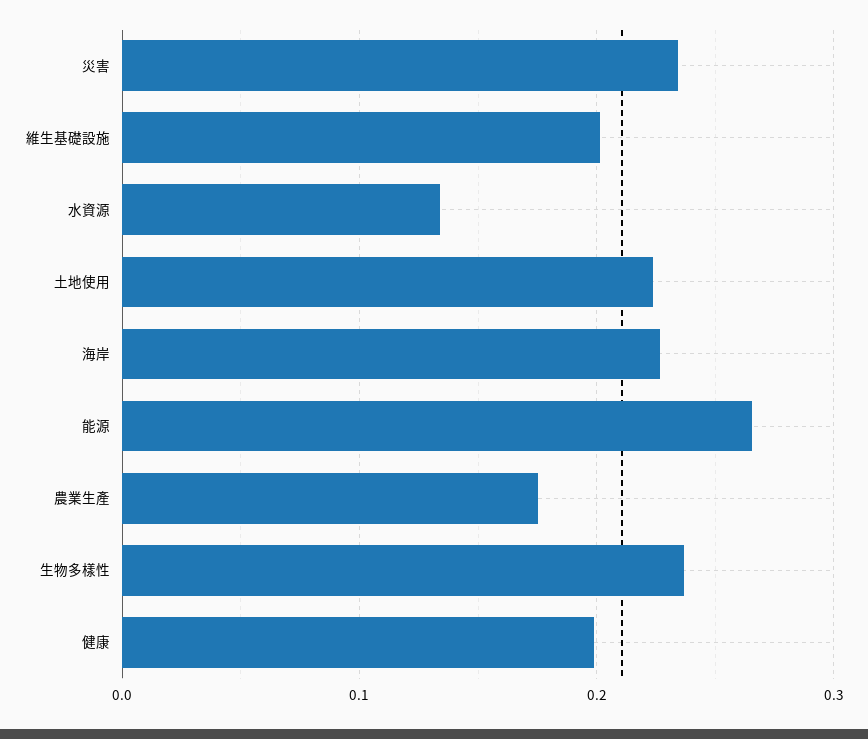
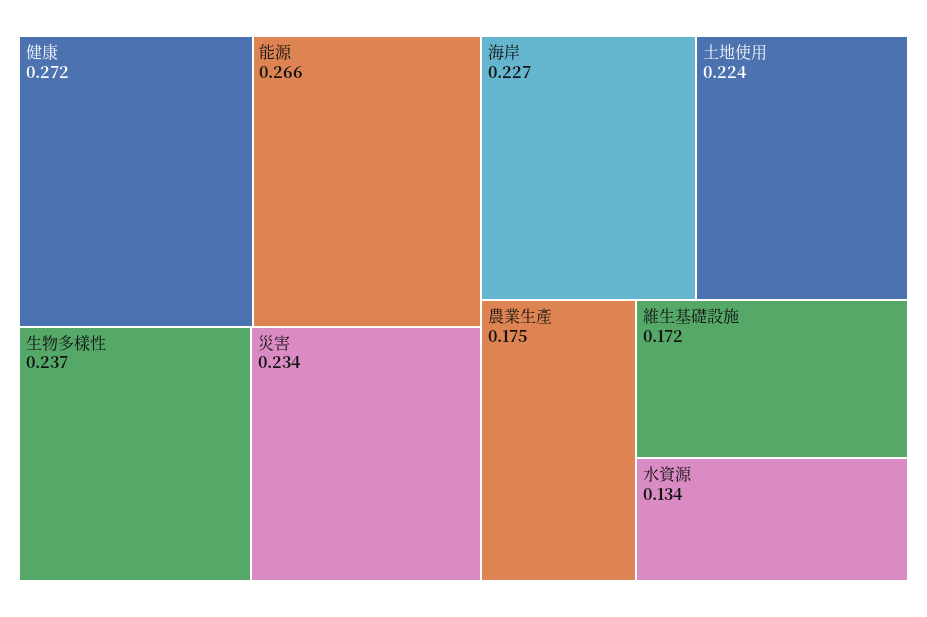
維生基礎設施: 0.2 -> 0.172
健康: 0.2 -> 0.272

